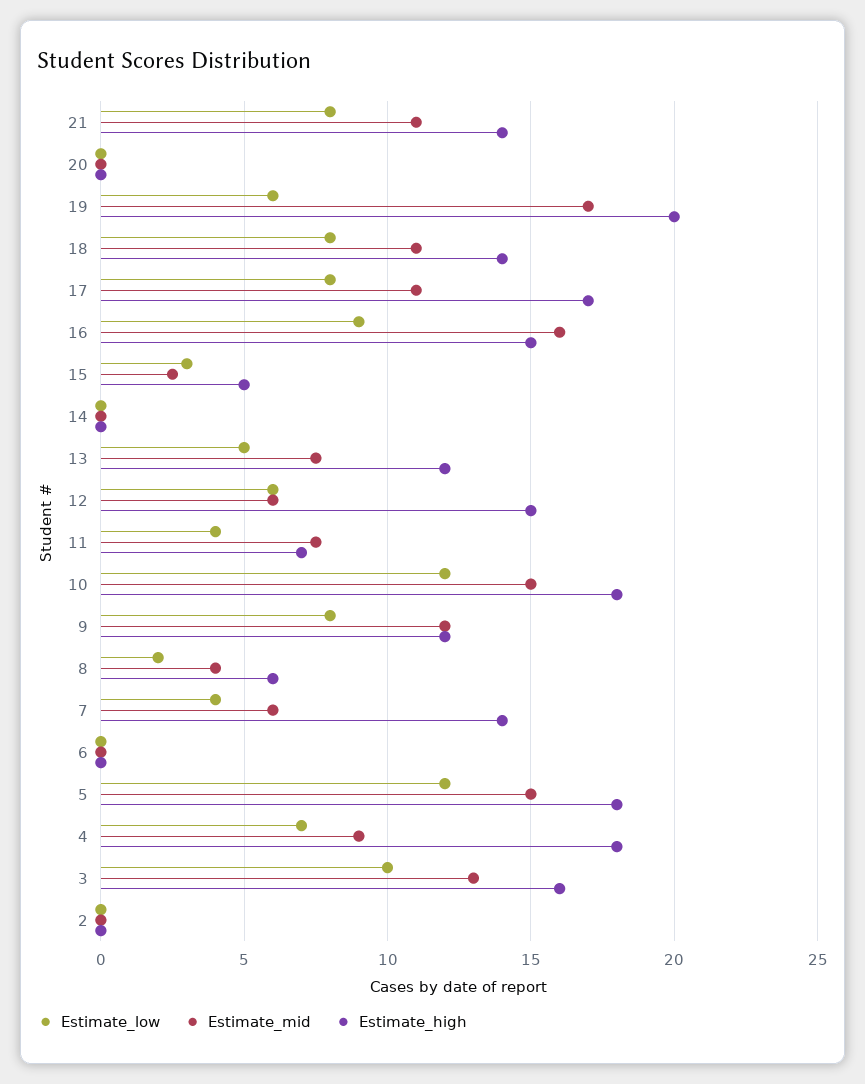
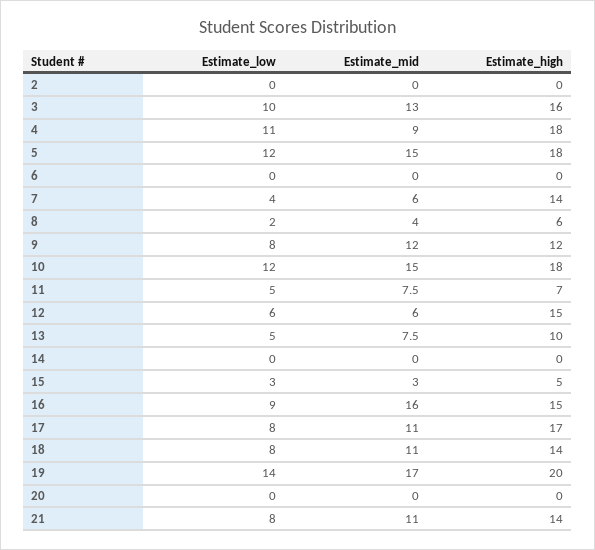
Estimate_low, 19: 6 -> 14
Estimate_mid, 15: 2.5 -> 3
Estimate_high, 13: 12 -> 10
Estimate_low, 11: 4 -> 5
Estimate_low, 4: 7 -> 11

